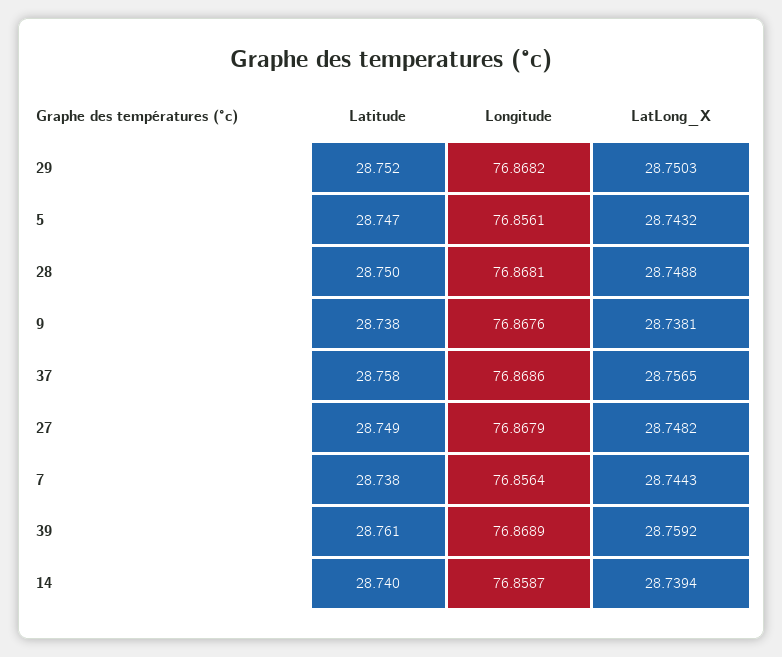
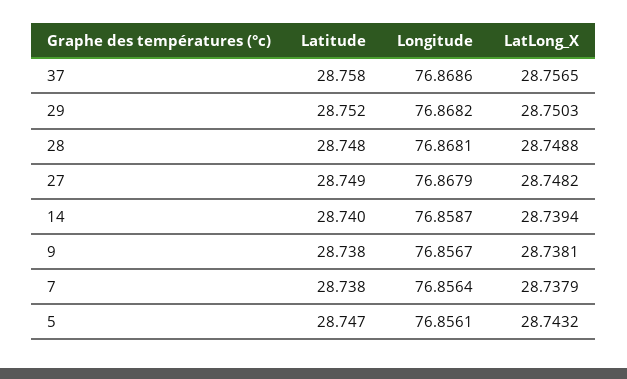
Latitude, 28: 28.75 -> 28.748
Longitude, 9: 76.8676 -> 76.8567
LatLong_X, 7: 28.7443 -> 28.7379
Latitude, 39: 28.761 -> none
Longitude, 39: 76.8689 -> none
LatLong_X, 39: 28.7592 -> none

